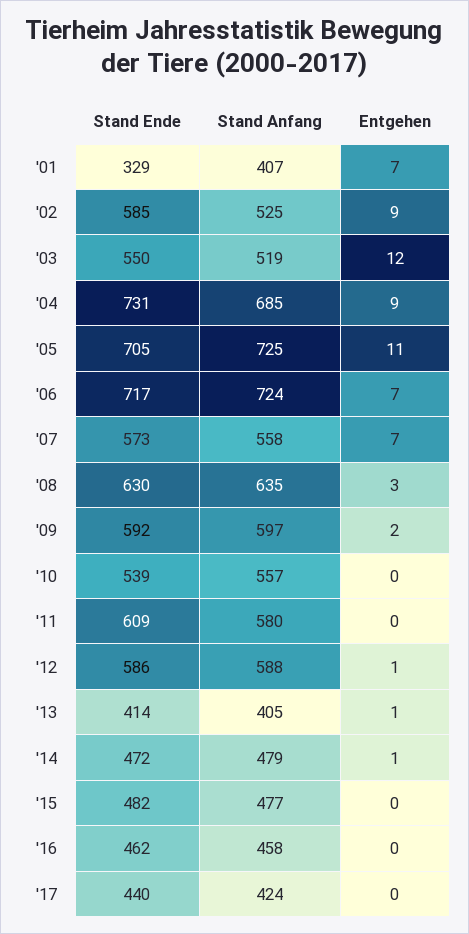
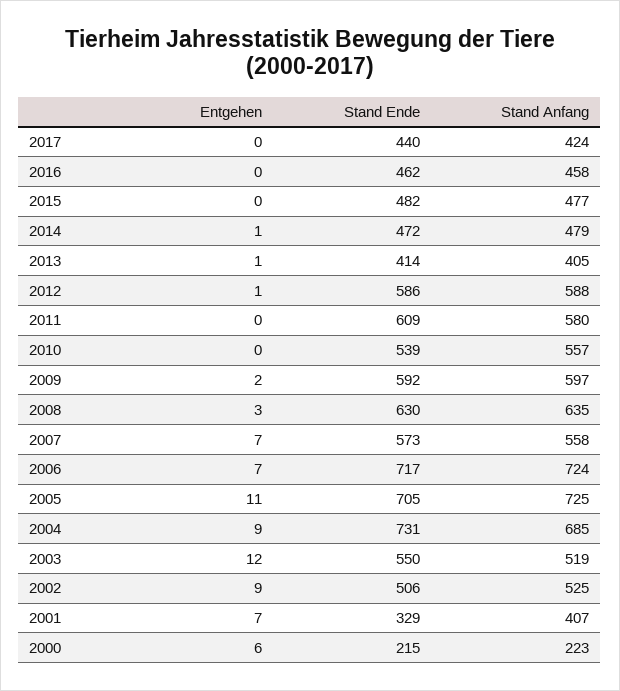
Stand Ende, '02: 585 -> 506
Entgehen, 2000: none -> 6
Stand Ende, 2000: none -> 215
Stand Anfang, 2000: none -> 223

